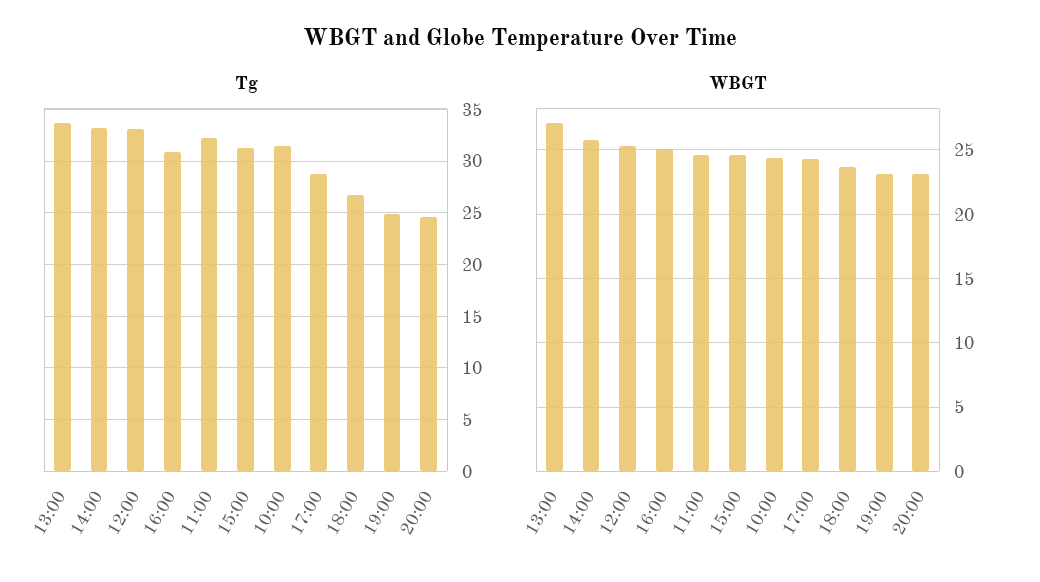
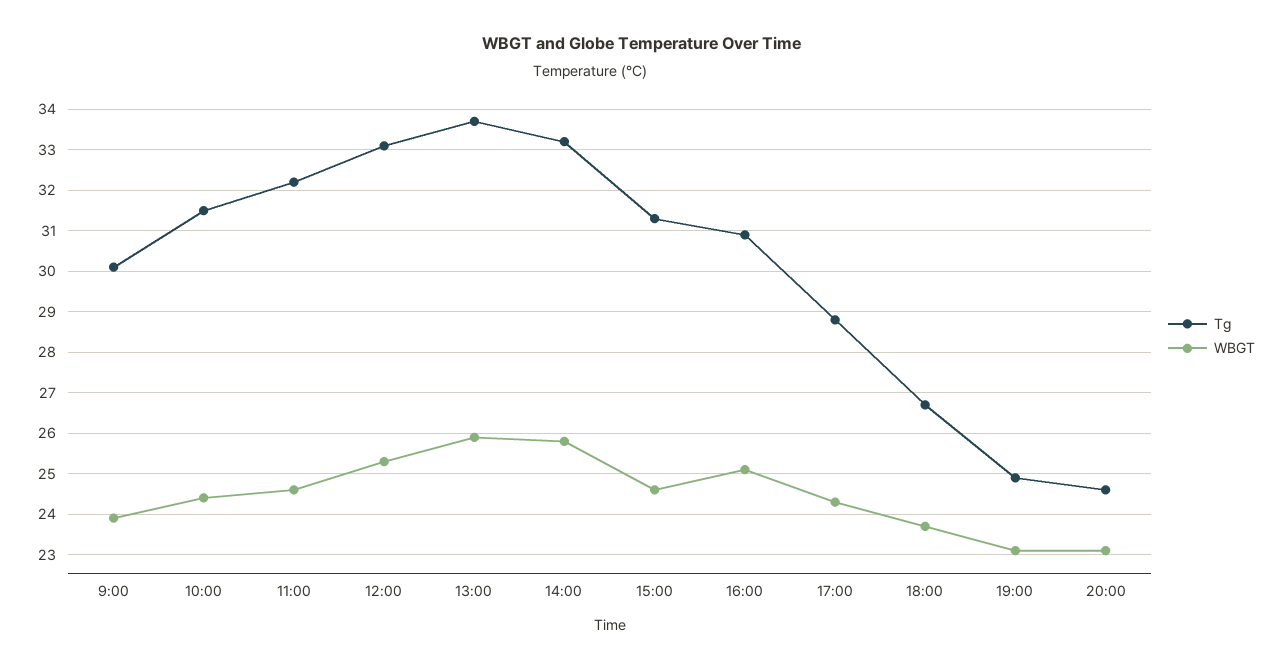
WBGT, 13:00: 27 -> 26
Tg, 9:00: none -> 30
WBGT, 9:00: none -> 24

